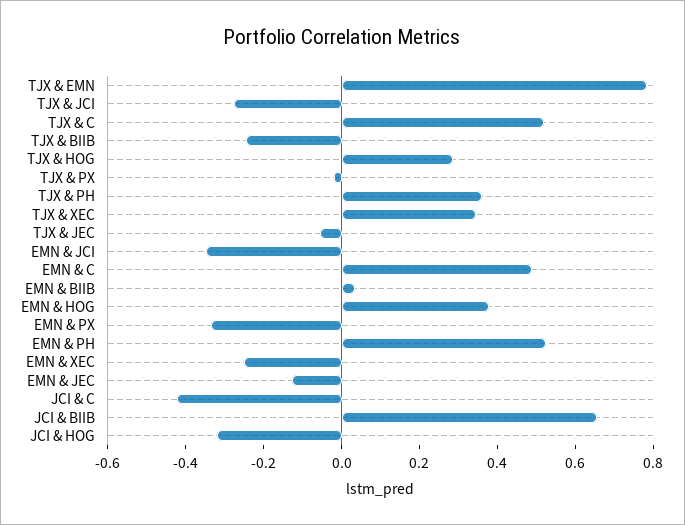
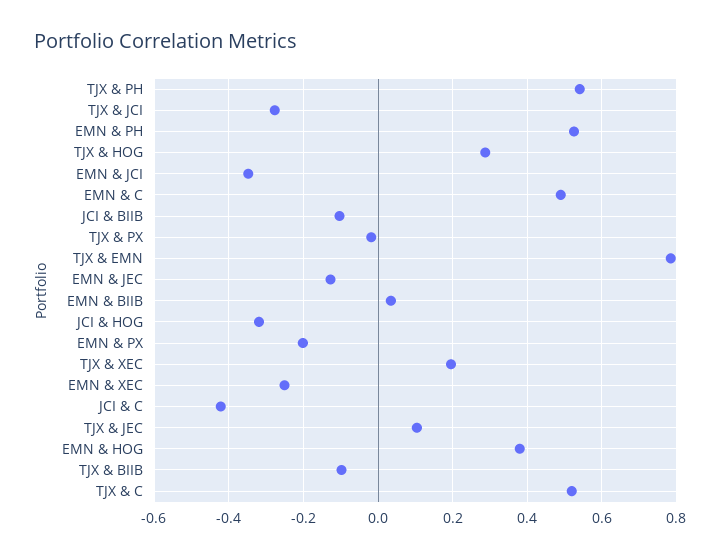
TJX & BIIB: -0.25 -> -0.1
TJX & PH: 0.35 -> 0.54
TJX & XEC: 0.35 -> 0.2
TJX & JEC: -0.05 -> 0.1
EMN & PX: -0.35 -> -0.2
JCI & BIIB: 0.65 -> -0.1

